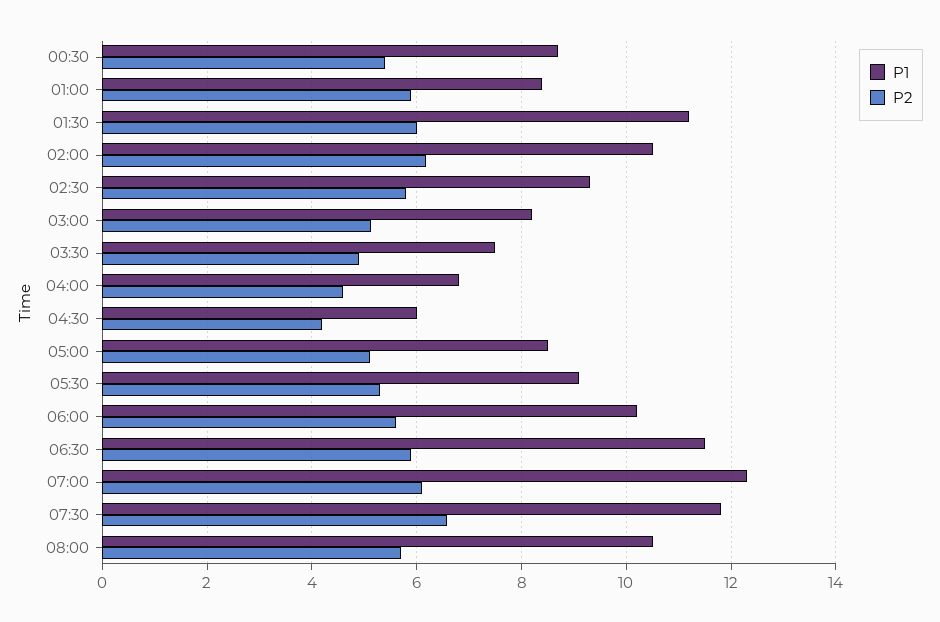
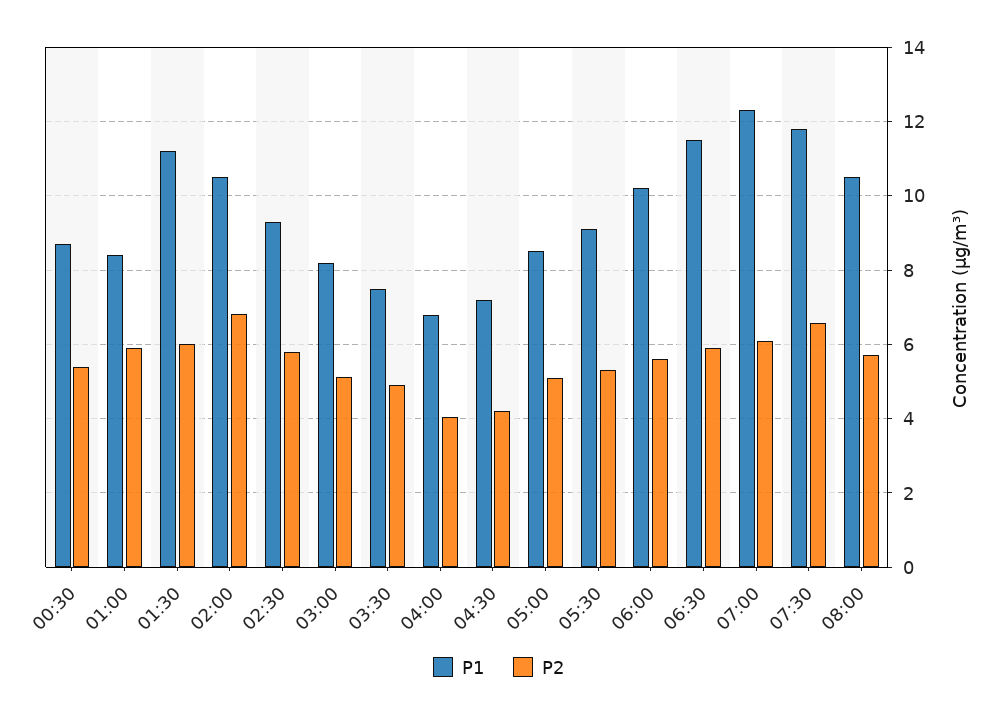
P2, 02:00: 6.2 -> 6.8
P2, 04:00: 4.6 -> 4
P1, 04:30: 6 -> 7.2

